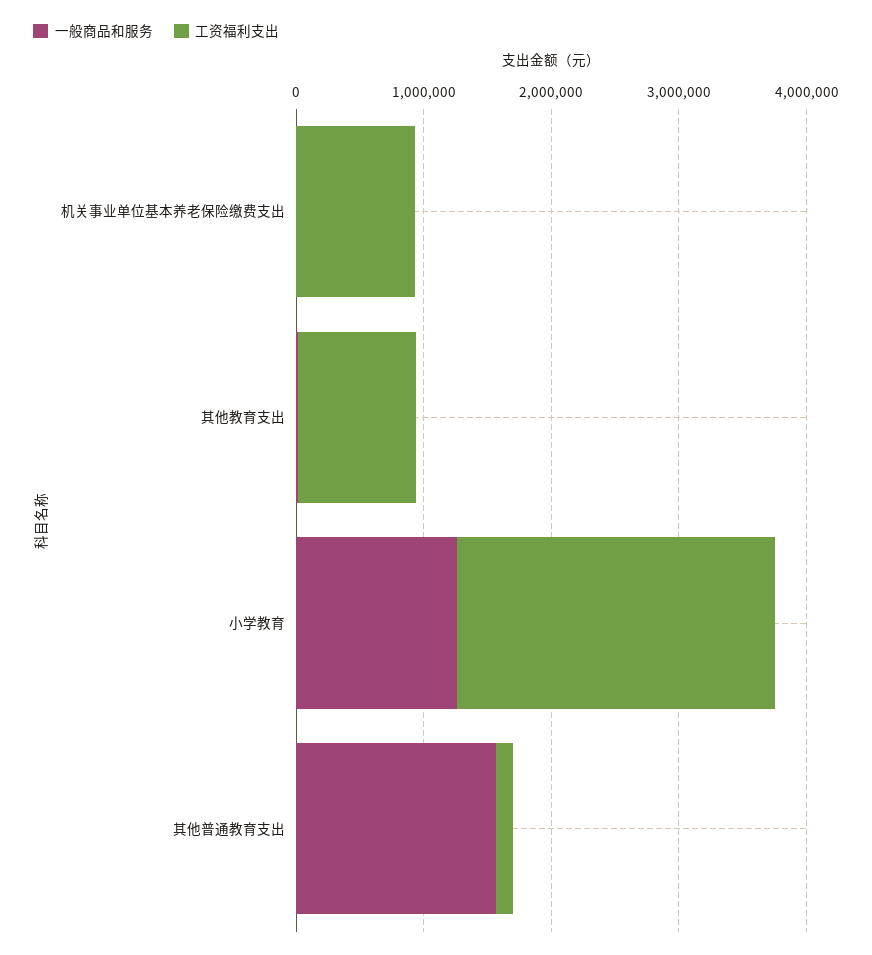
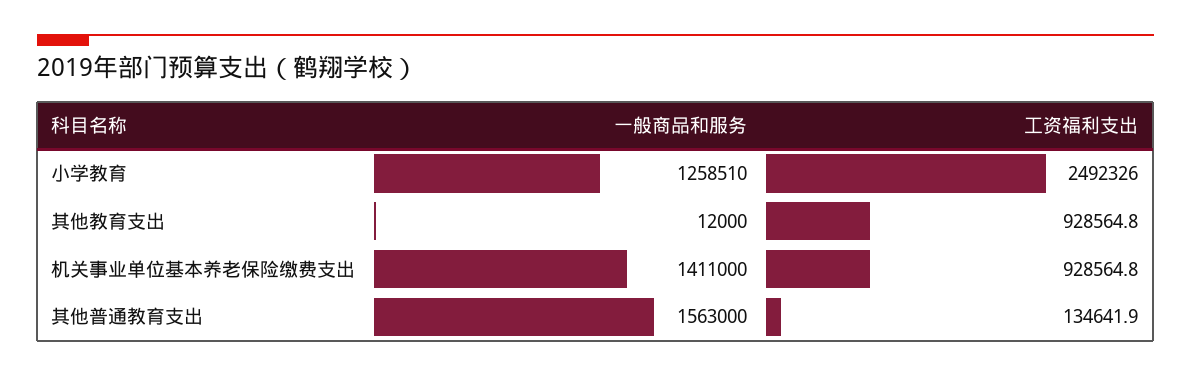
一般商品和服务, 机关事业单位基本养老保险缴费支出: 0 -> 1411000

